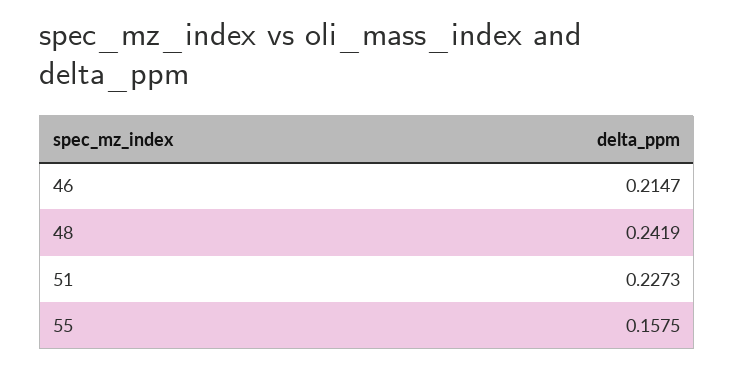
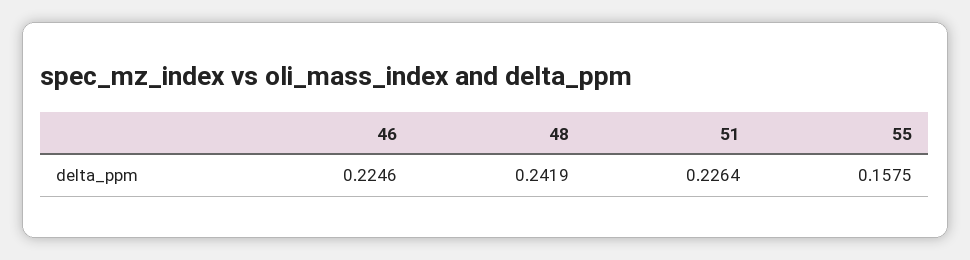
46: 0.2147 -> 0.2246
51: 0.2273 -> 0.2264

